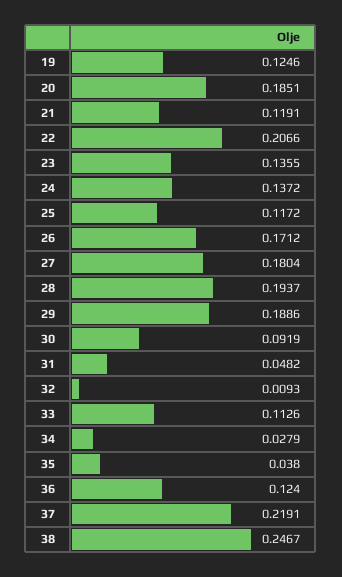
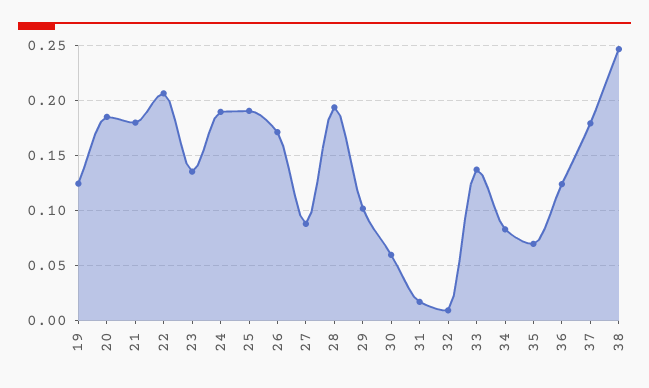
21: 0.1191 -> 0.18
24: 0.1372 -> 0.19
25: 0.1172 -> 0.19
27: 0.1804 -> 0.09
29: 0.1886 -> 0.1
30: 0.0919 -> 0.06
31: 0.0482 -> 0.02
33: 0.1126 -> 0.14
34: 0.0279 -> 0.08
35: 0.038 -> 0.07
37: 0.2191 -> 0.18

